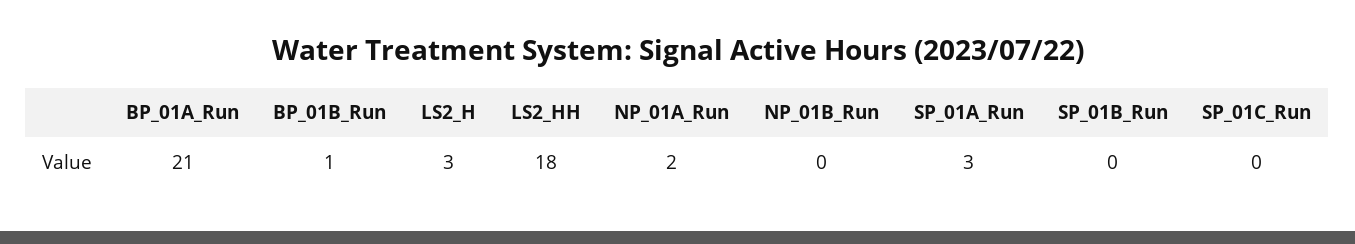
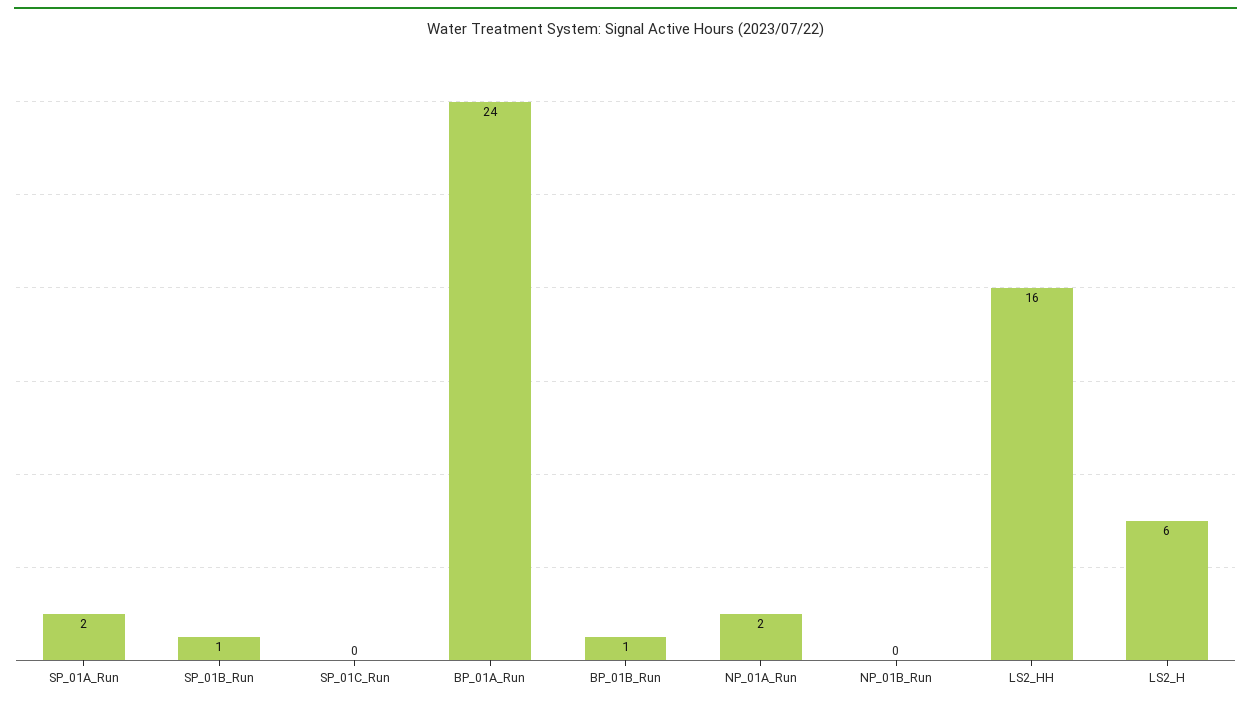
BP_01A_Run: 21 -> 24
LS2_H: 3 -> 6
LS2_HH: 18 -> 16
SP_01A_Run: 3 -> 2
SP_01B_Run: 0 -> 1

